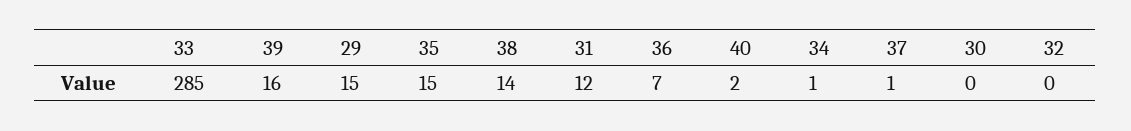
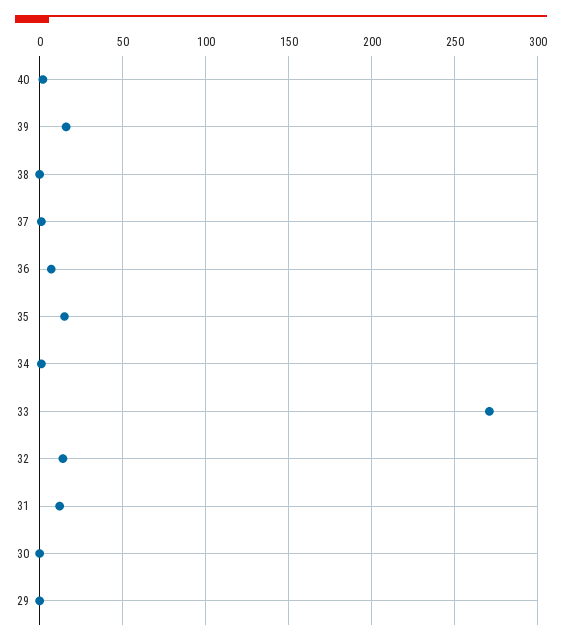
33: 285 -> 270
29: 15 -> 0
38: 14 -> 0
32: 0 -> 15

